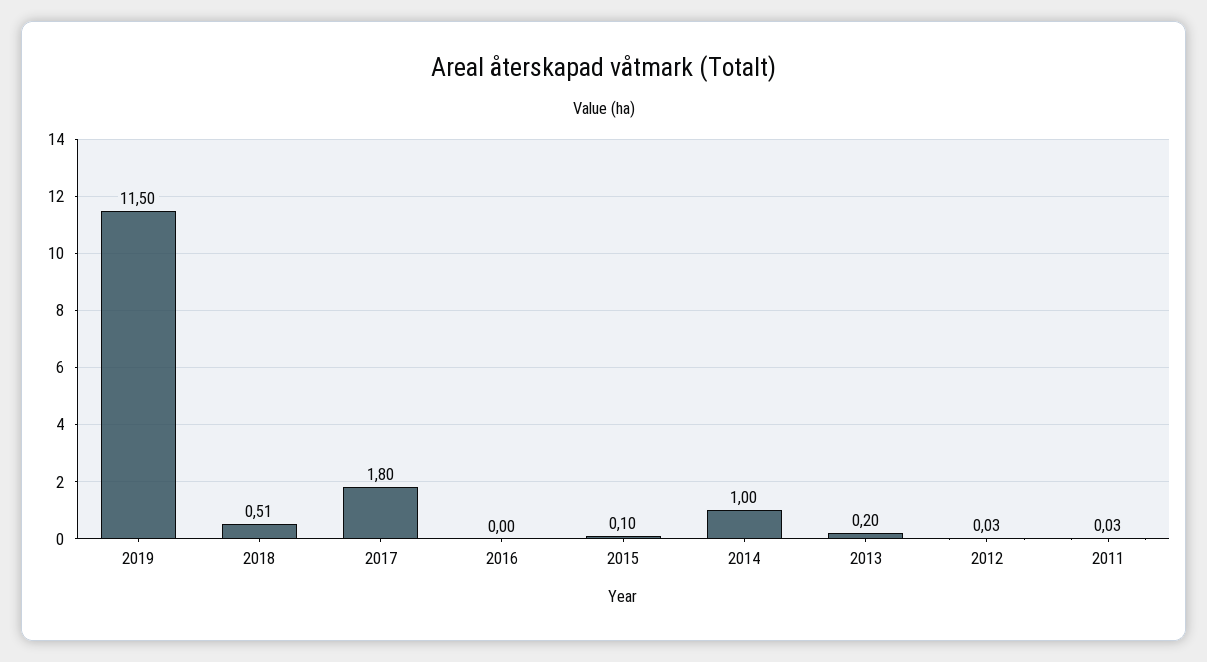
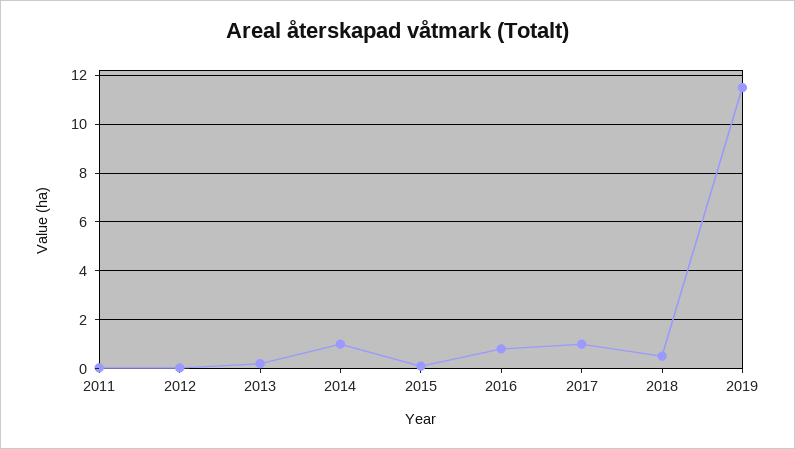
2017: 1.8 -> 1
2016: 0 -> 0.75

